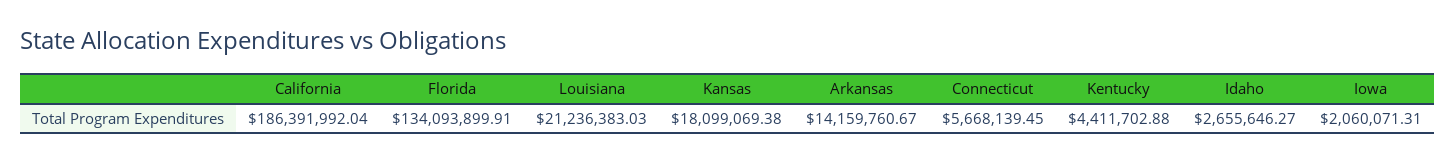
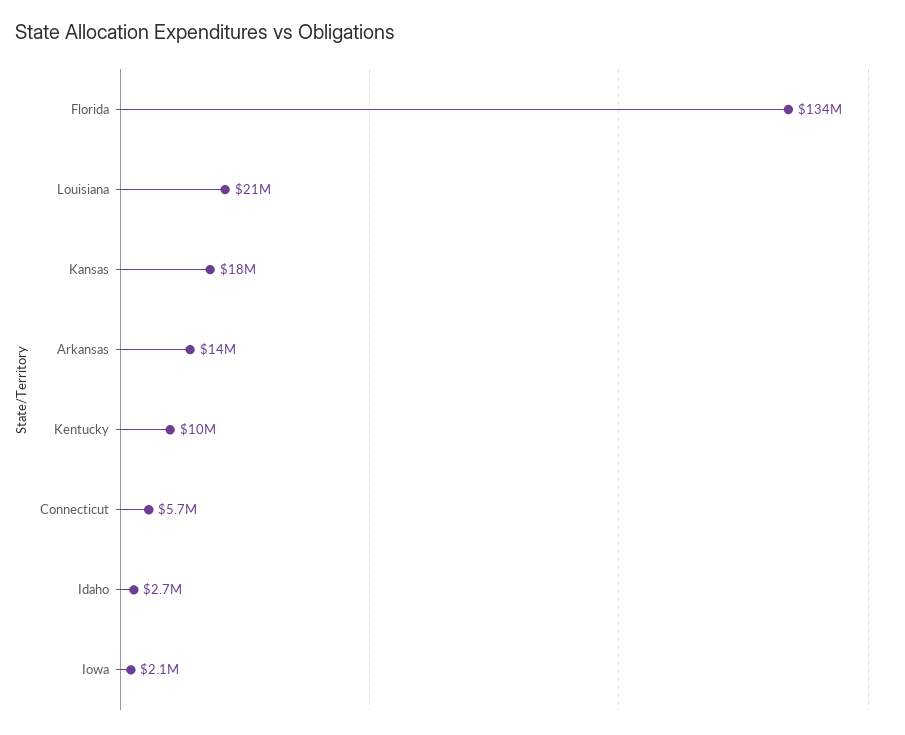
California: 186391992.04 -> none
Kentucky: 4411702.88 -> 10000000

